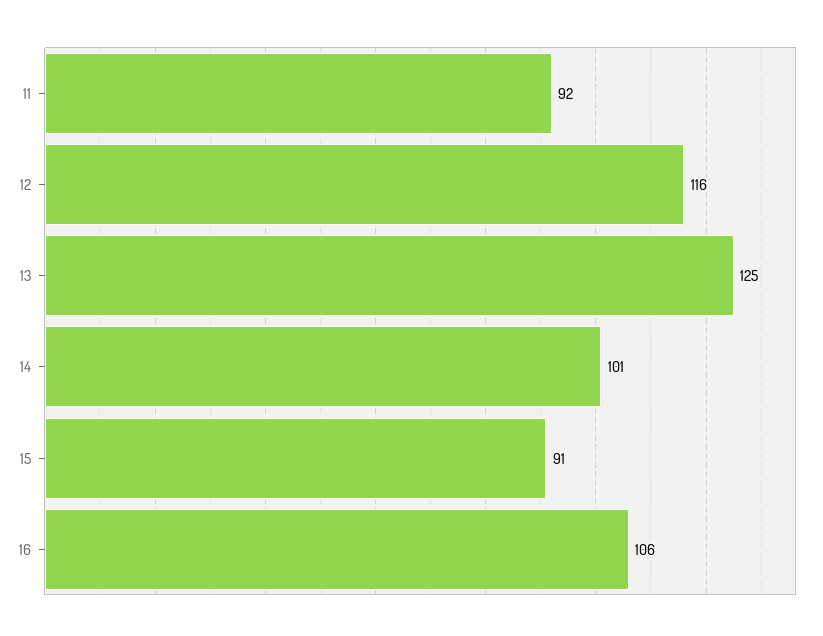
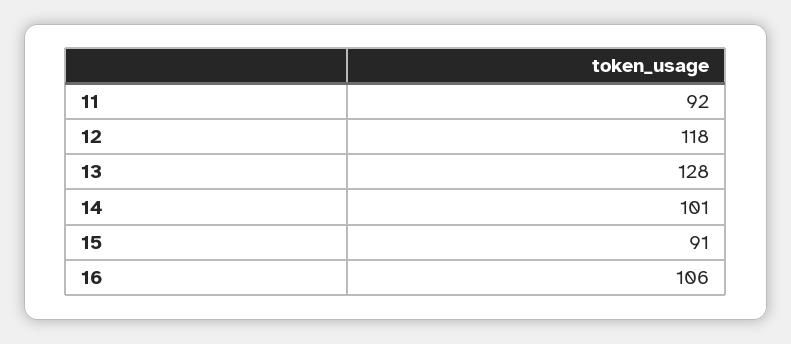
12: 116 -> 118
13: 125 -> 128

